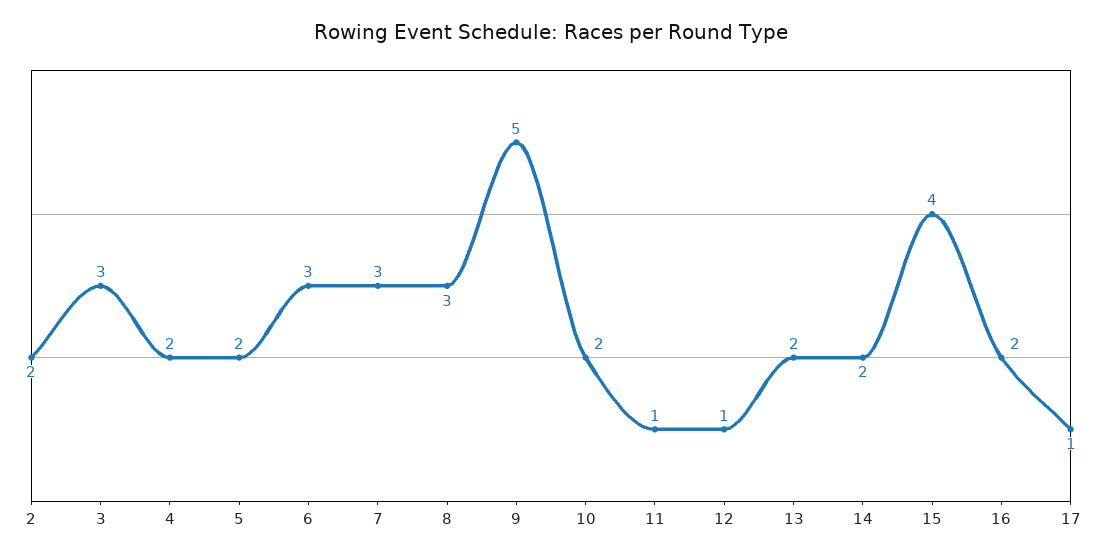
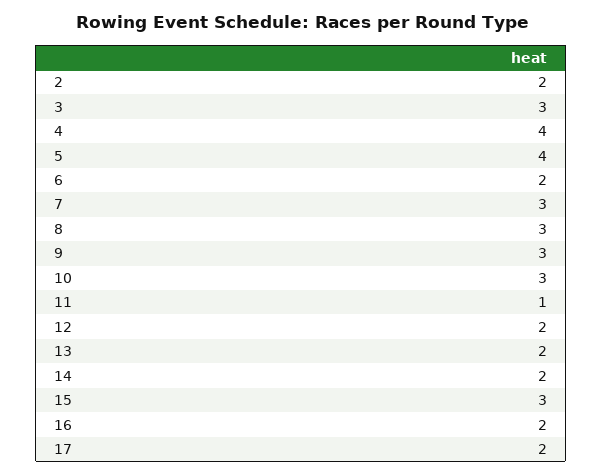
4: 2 -> 4
5: 2 -> 4
6: 3 -> 2
9: 5 -> 3
10: 2 -> 3
12: 1 -> 2
15: 4 -> 3
17: 1 -> 2

